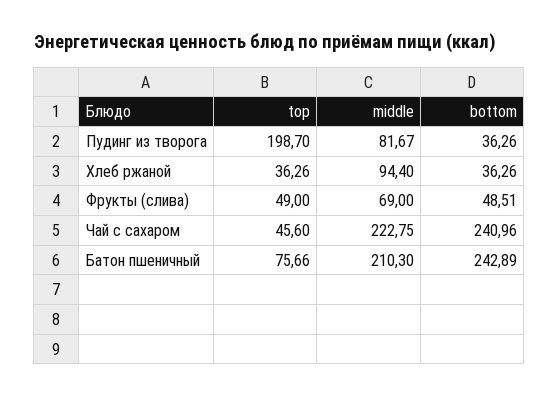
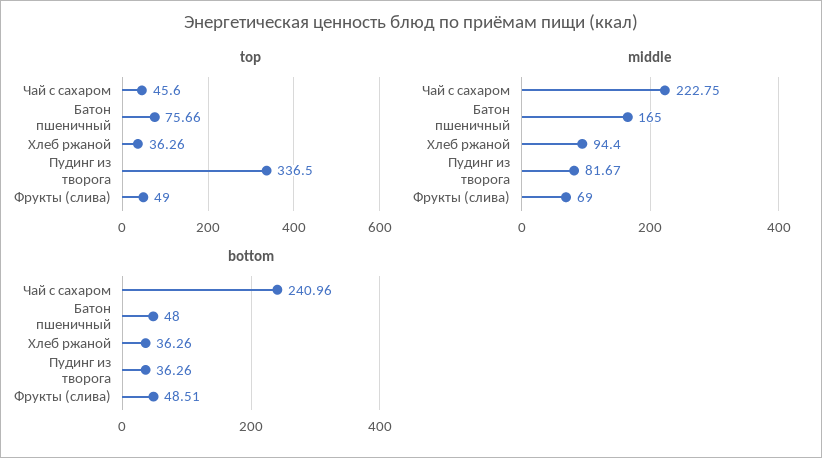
top, Пудинг из творога: 198.7 -> 336.5
middle, Батон пшеничный: 210.3 -> 165
bottom, Батон пшеничный: 242.89 -> 48

